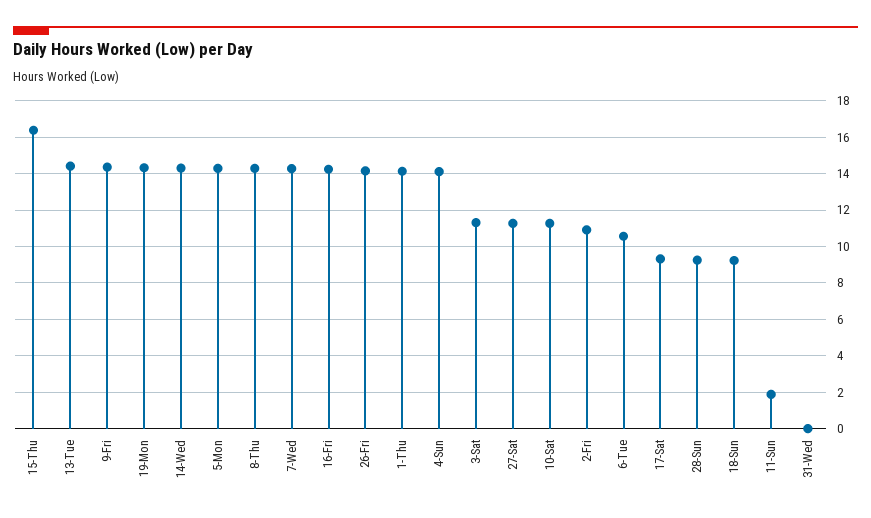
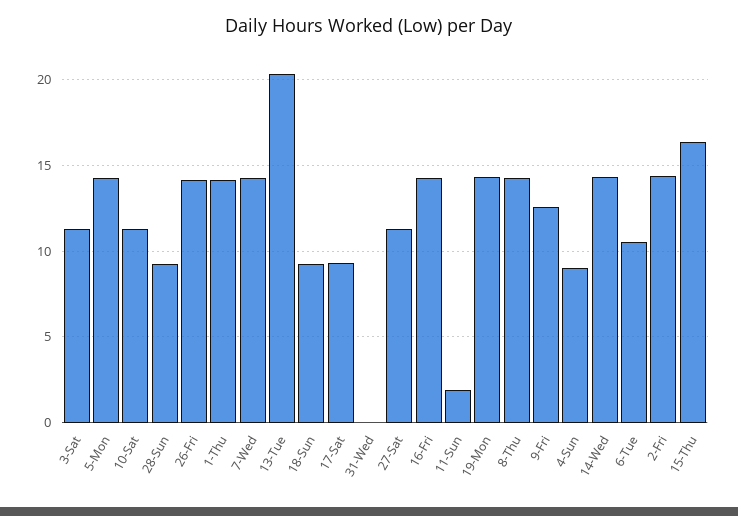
13-Tue: 14.5 -> 20.5
9-Fri: 14.5 -> 12.5
4-Sun: 14 -> 9
2-Fri: 11 -> 14.5

